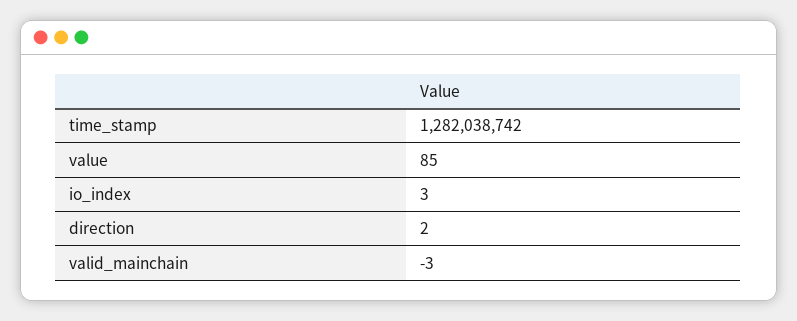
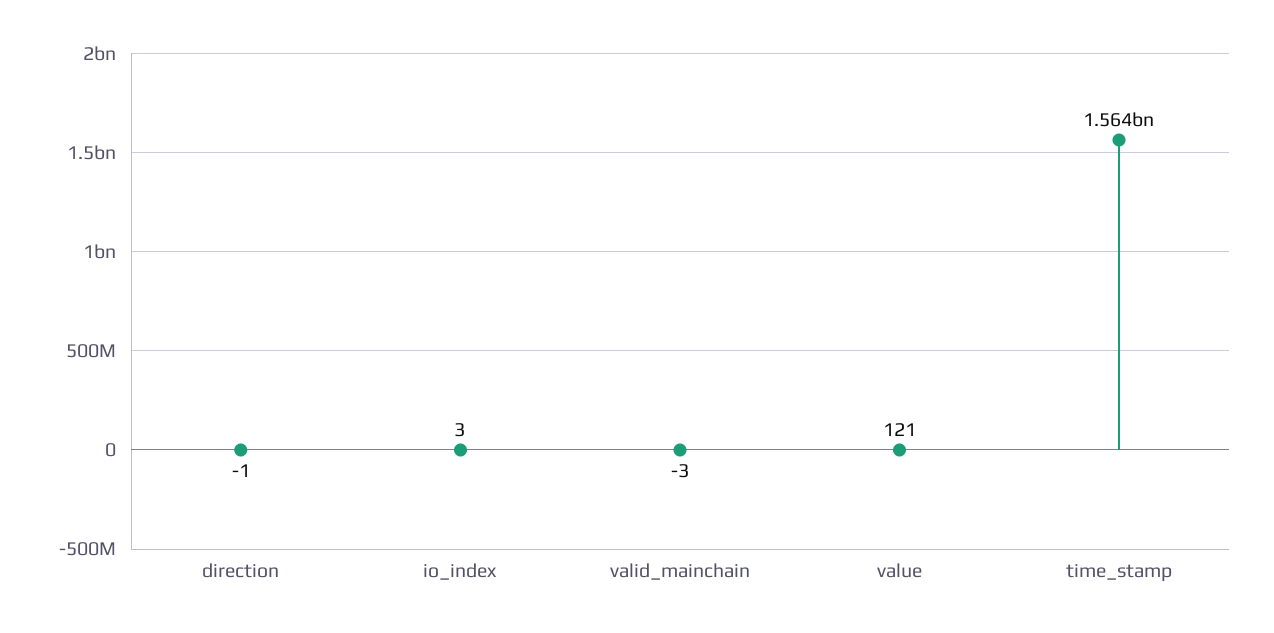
time_stamp: 1282038742 -> 1564000000
value: 85 -> 121
direction: 2 -> -1

